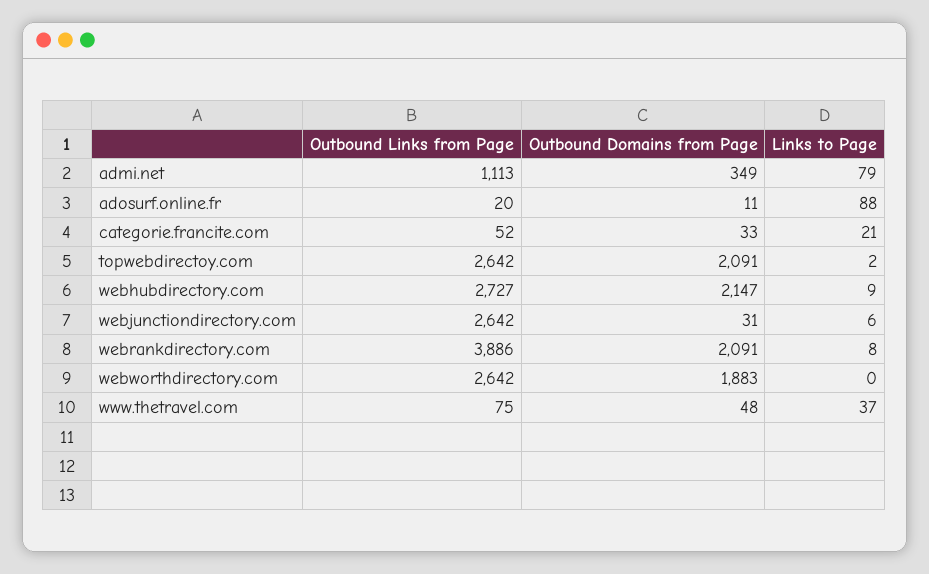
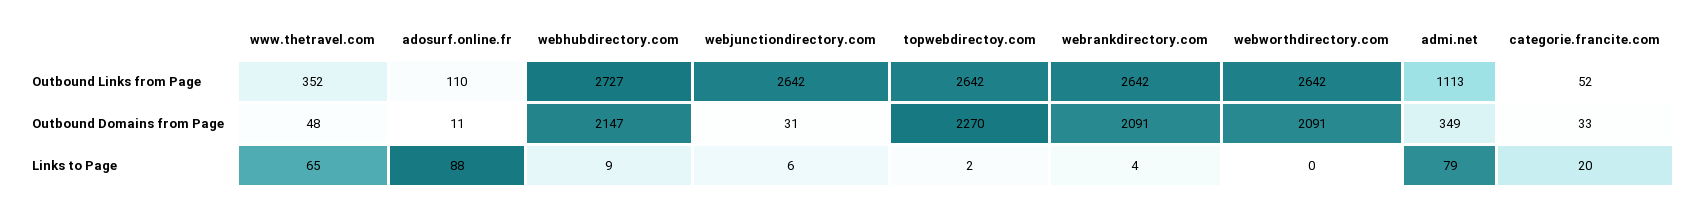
Outbound Links from Page, adosurf.online.fr: 20 -> 110
Links to Page, categorie.francite.com: 21 -> 20
Outbound Domains from Page, topwebdirectoy.com: 2091 -> 2270
Outbound Links from Page, webrankdirectory.com: 3886 -> 2642
Links to Page, webrankdirectory.com: 8 -> 4
Outbound Domains from Page, webworthdirectory.com: 1883 -> 2091
Outbound Links from Page, www.thetravel.com: 75 -> 352
Links to Page, www.thetravel.com: 37 -> 65

